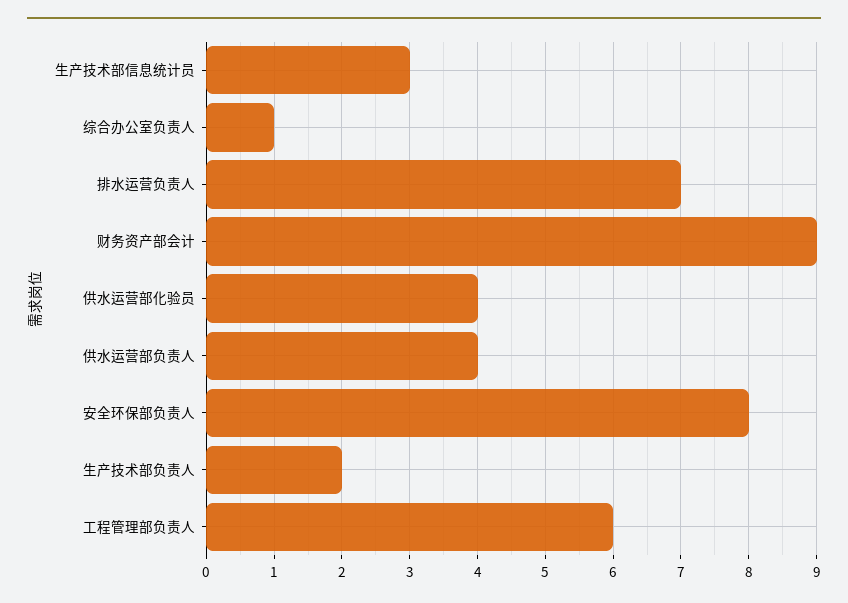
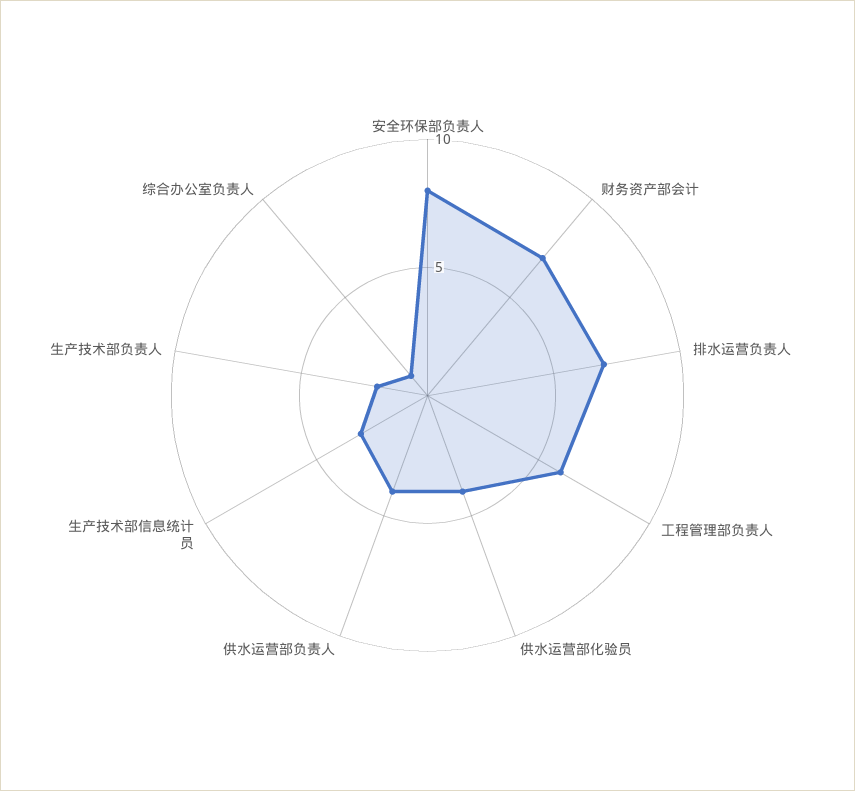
财务资产部会计: 9 -> 7

